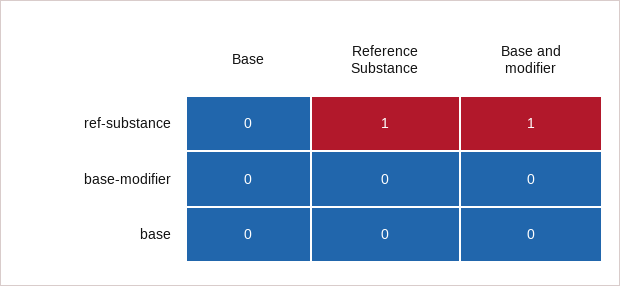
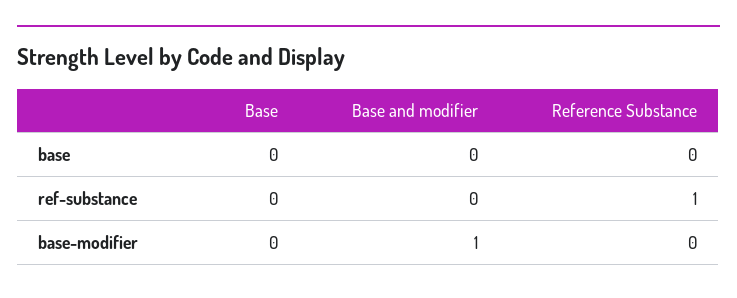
Base and modifier, ref-substance: 1 -> 0
Base and modifier, base-modifier: 0 -> 1

